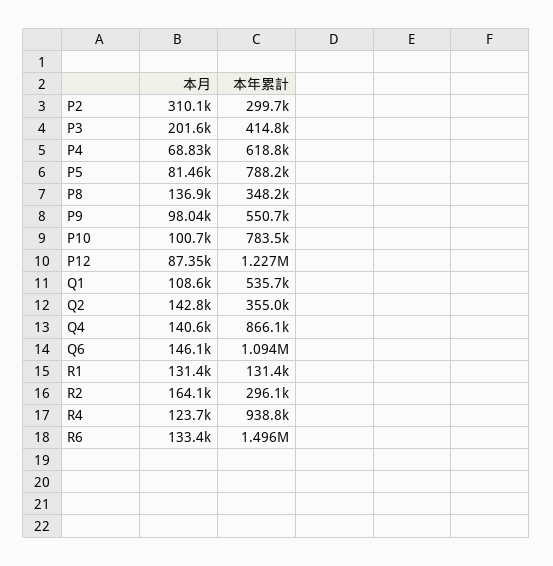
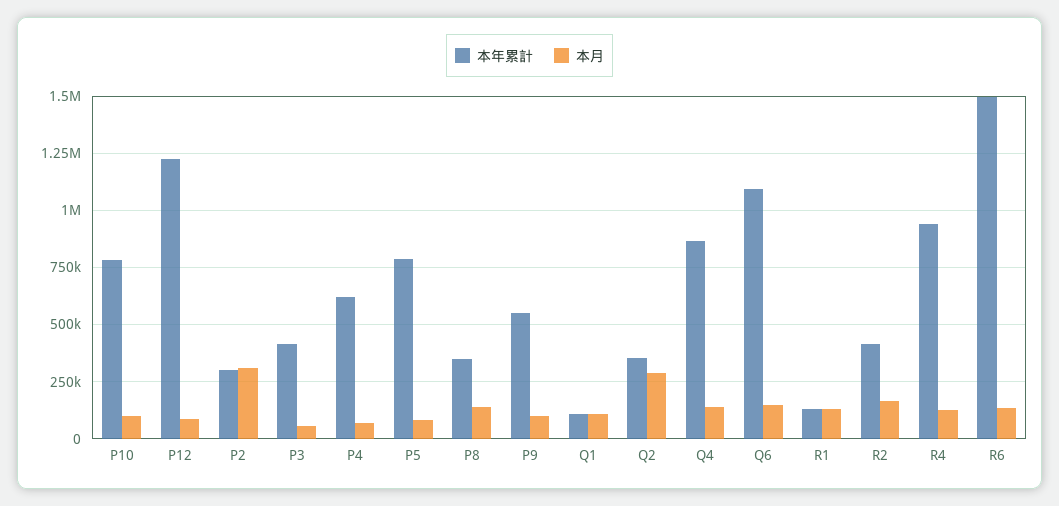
本月, P3: 201600 -> 50000
本年累計, Q1: 535700 -> 100000
本月, Q2: 142800 -> 300000
本年累計, R2: 296100 -> 400000

